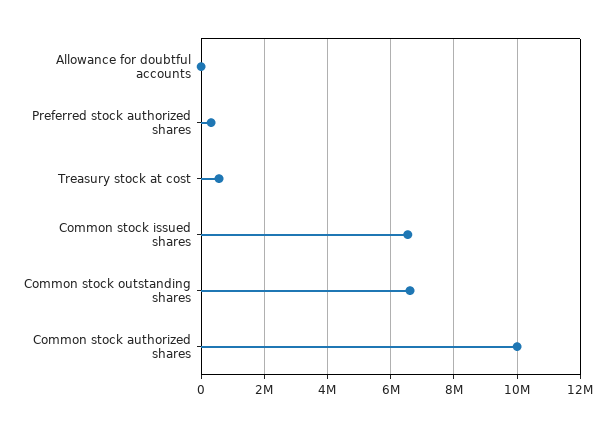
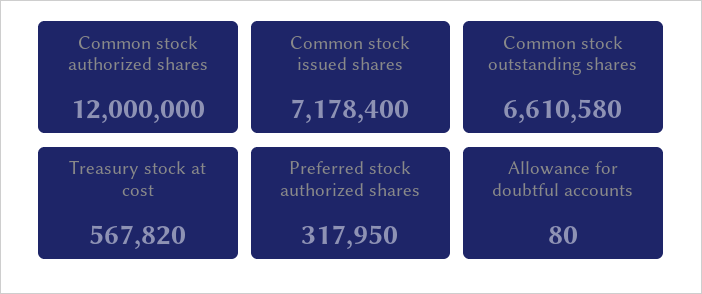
Common stock issued shares: 6600000 -> 7178400
Common stock authorized shares: 10000000 -> 12000000

